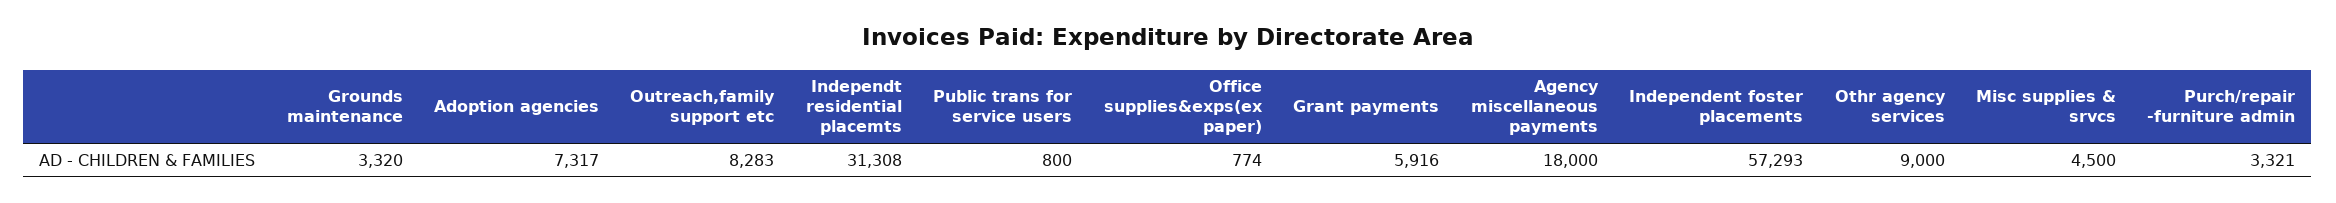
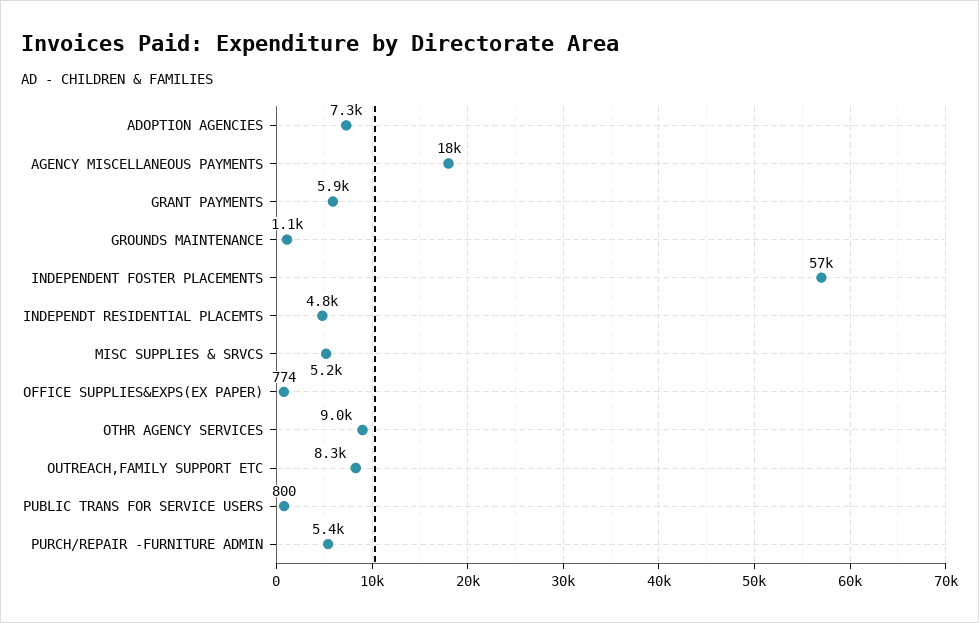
Grounds maintenance: 3320 -> 1100
Independt residential placemts: 31308 -> 4800
Misc supplies & srvcs: 4500 -> 5200
Purch/repair -furniture admin: 3321 -> 5400

